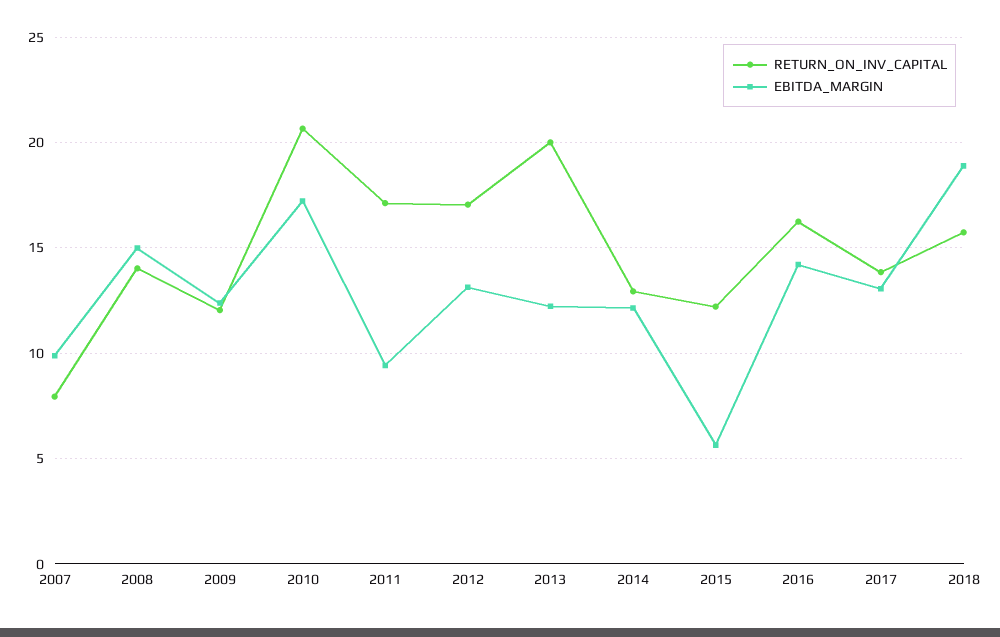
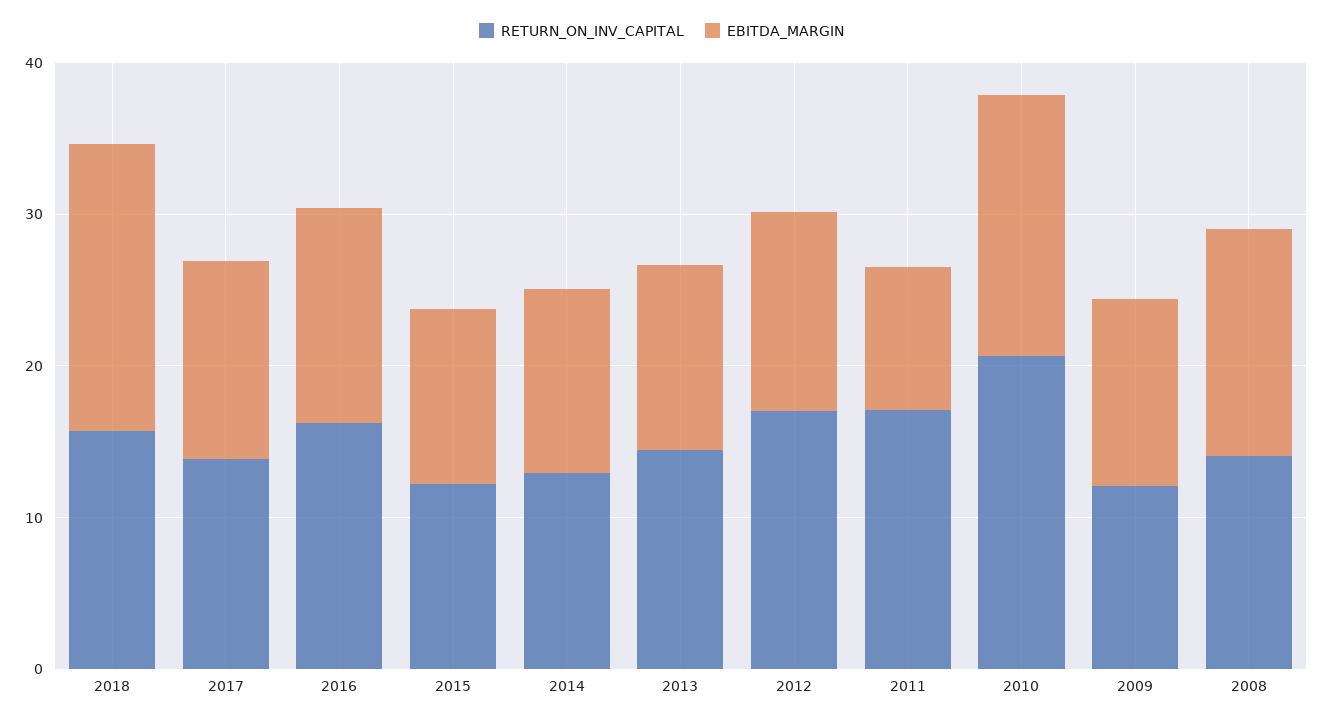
RETURN_ON_INV_CAPITAL, 2007: 8 -> none
EBITDA_MARGIN, 2007: 10 -> none
RETURN_ON_INV_CAPITAL, 2013: 20 -> 14
EBITDA_MARGIN, 2015: 5.5 -> 12

